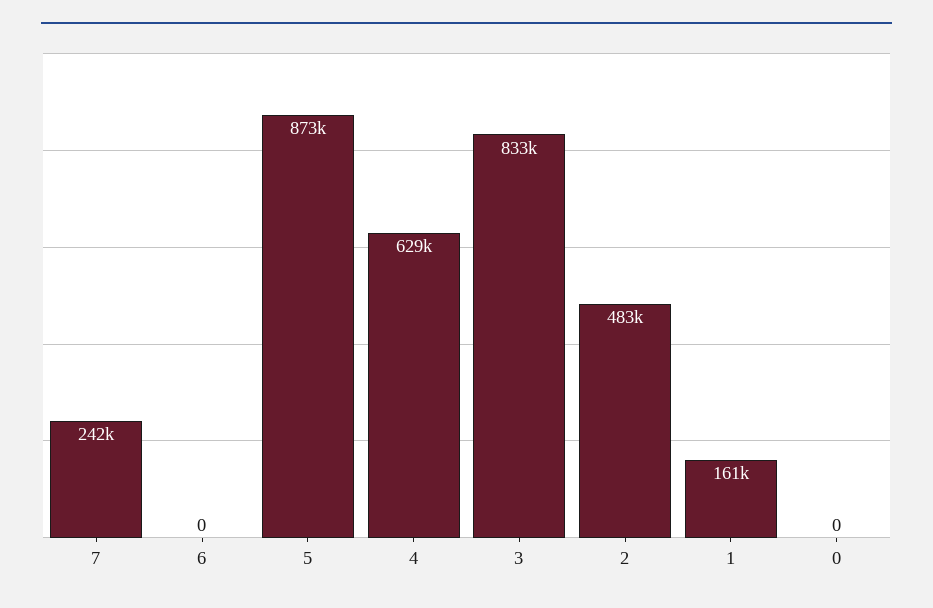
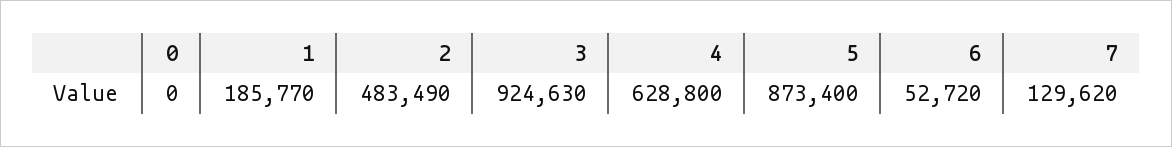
7: 242000 -> 129620
6: 0 -> 52720
3: 833000 -> 924630
1: 161000 -> 185770

